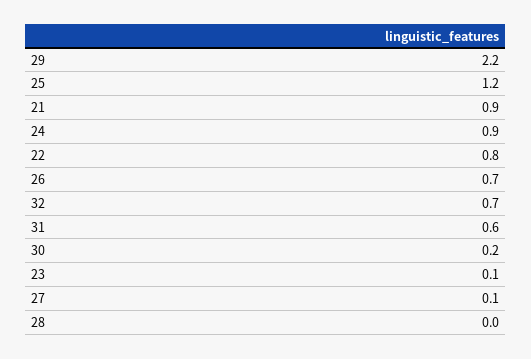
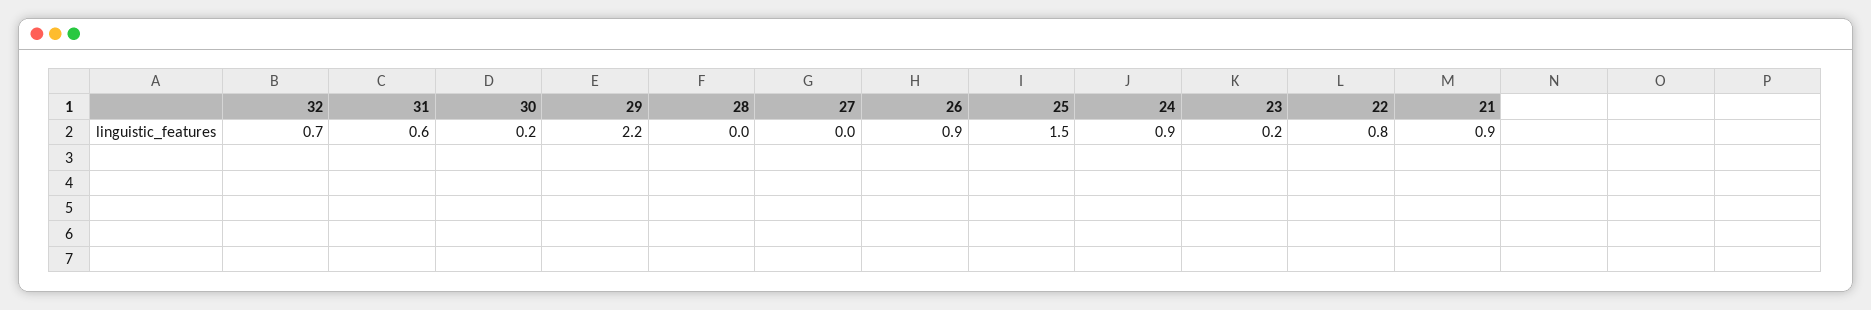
25: 1.2 -> 1.5
26: 0.7 -> 0.9
23: 0.1 -> 0.2
27: 0.1 -> 0

